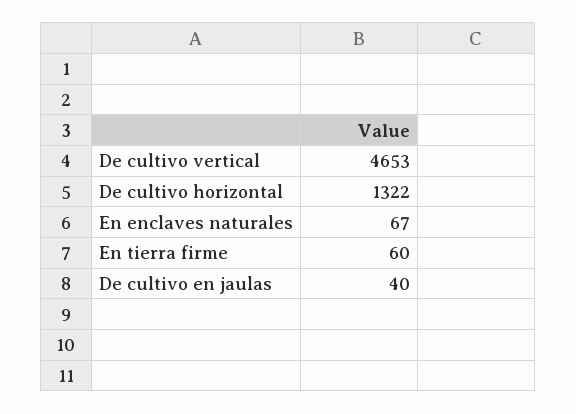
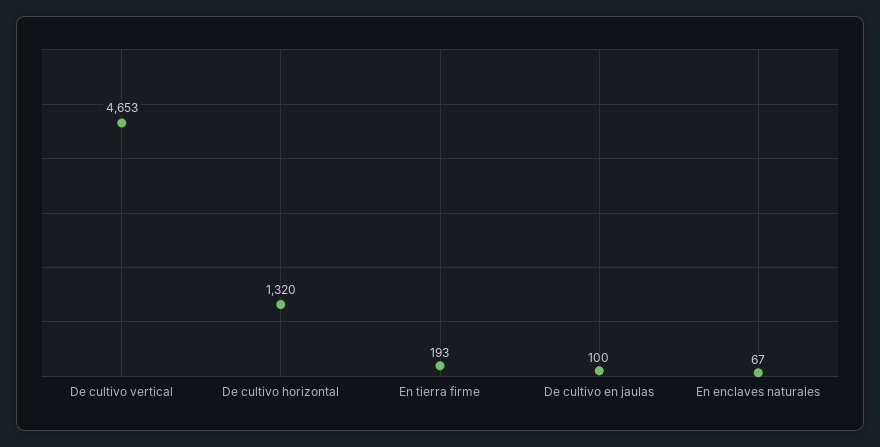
De cultivo horizontal: 1322 -> 1320
En tierra firme: 60 -> 193
De cultivo en jaulas: 40 -> 100

